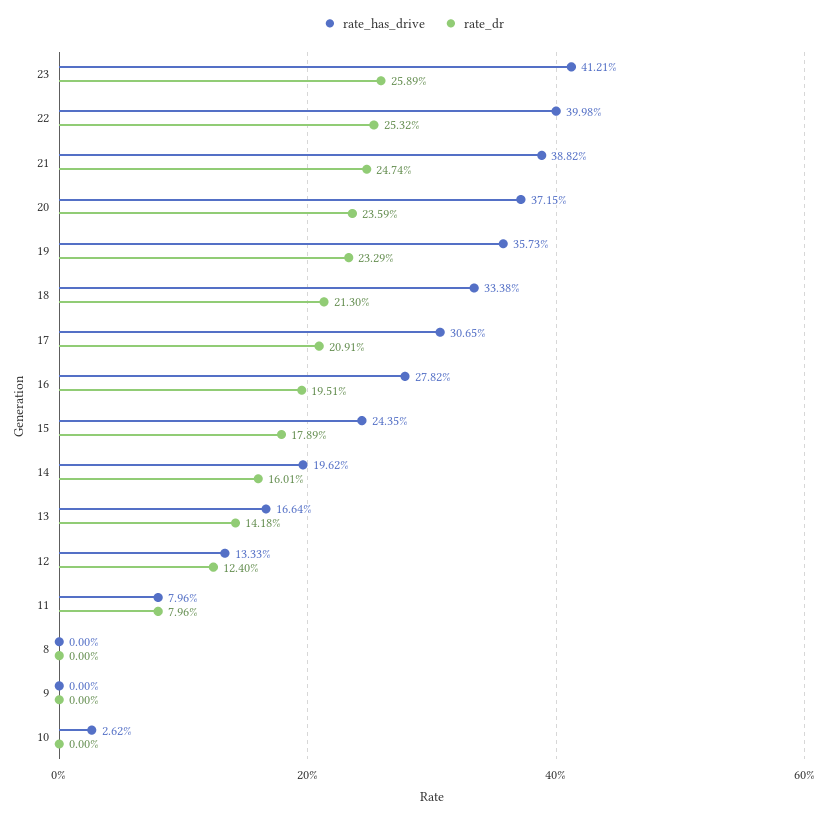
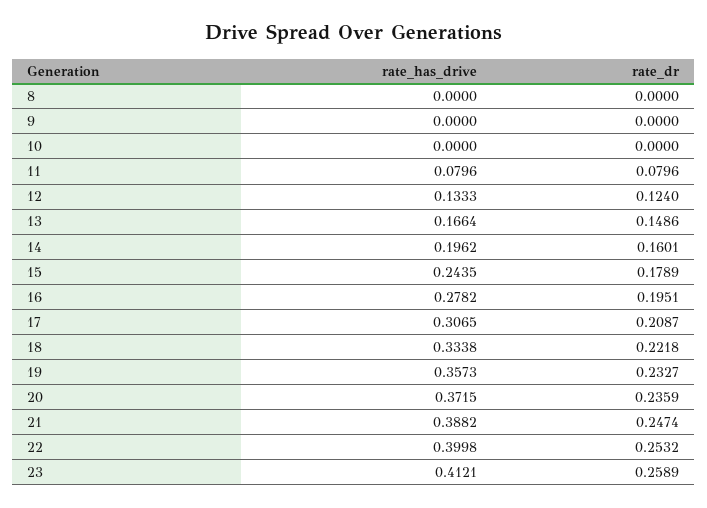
rate_dr, 19: 0.2329 -> 0.2327
rate_dr, 18: 0.213 -> 0.2218
rate_dr, 17: 0.2091 -> 0.2087
rate_dr, 13: 0.1418 -> 0.1486
rate_has_drive, 10: 0.0262 -> 0

